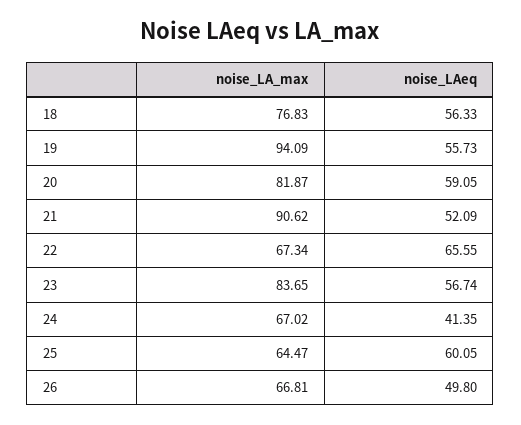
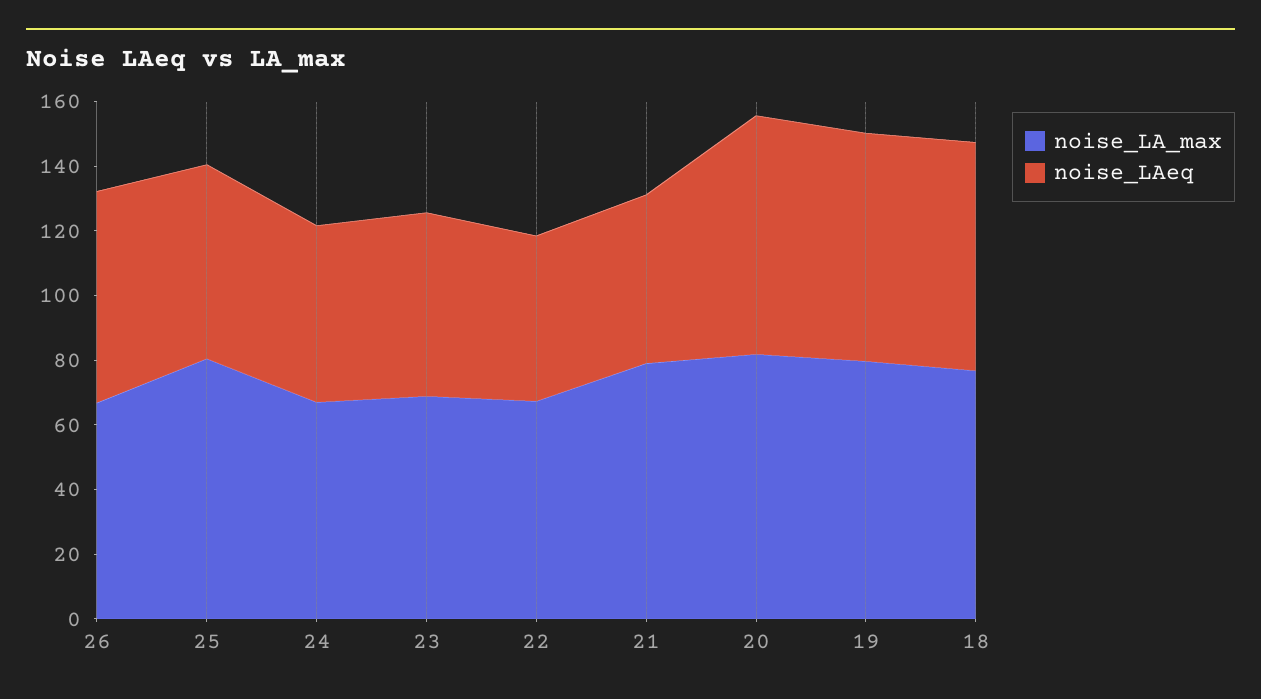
noise_LAeq, 18: 56.33 -> 70
noise_LA_max, 19: 94.09 -> 80
noise_LAeq, 19: 55.73 -> 70
noise_LAeq, 20: 59.05 -> 75
noise_LA_max, 21: 90.62 -> 80
noise_LAeq, 22: 65.55 -> 50
noise_LA_max, 23: 83.65 -> 70
noise_LAeq, 24: 41.35 -> 55
noise_LA_max, 25: 64.47 -> 80
noise_LAeq, 26: 49.8 -> 65

